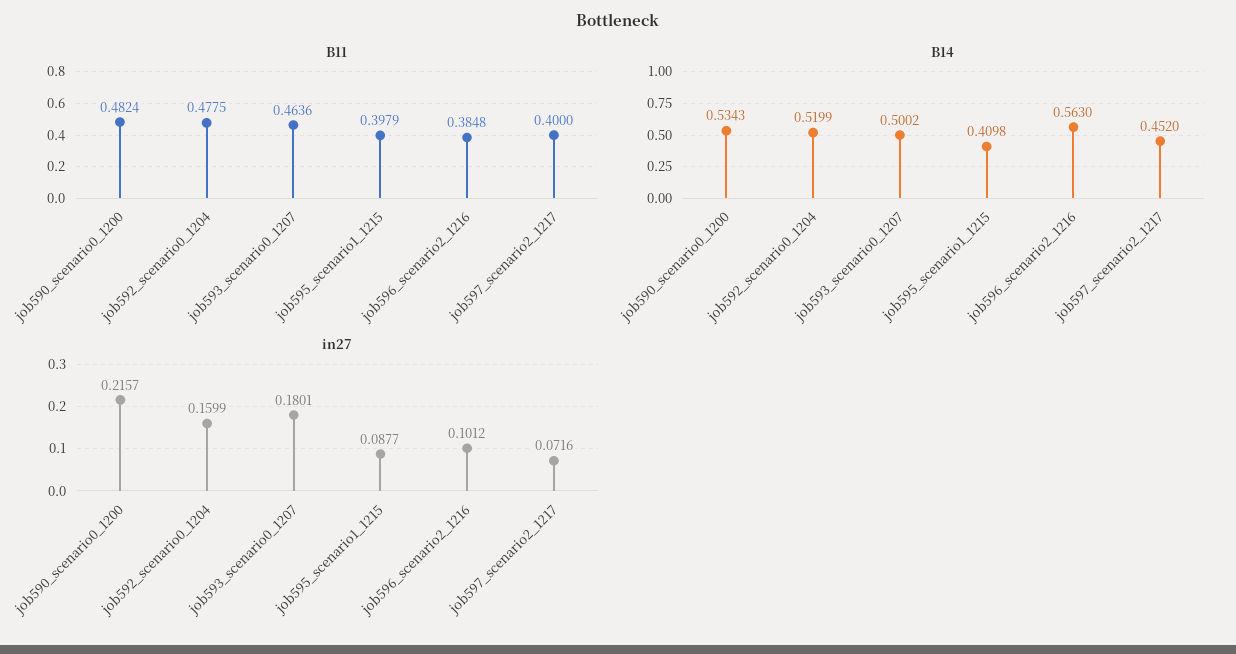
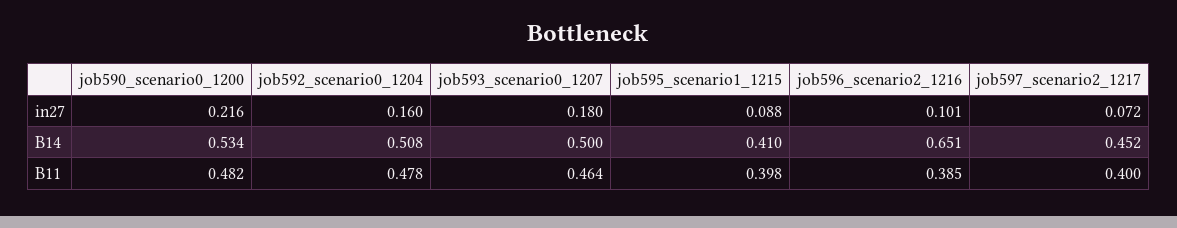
B14, job592_scenario0_1204: 0.5199 -> 0.508
B14, job596_scenario2_1216: 0.563 -> 0.651

